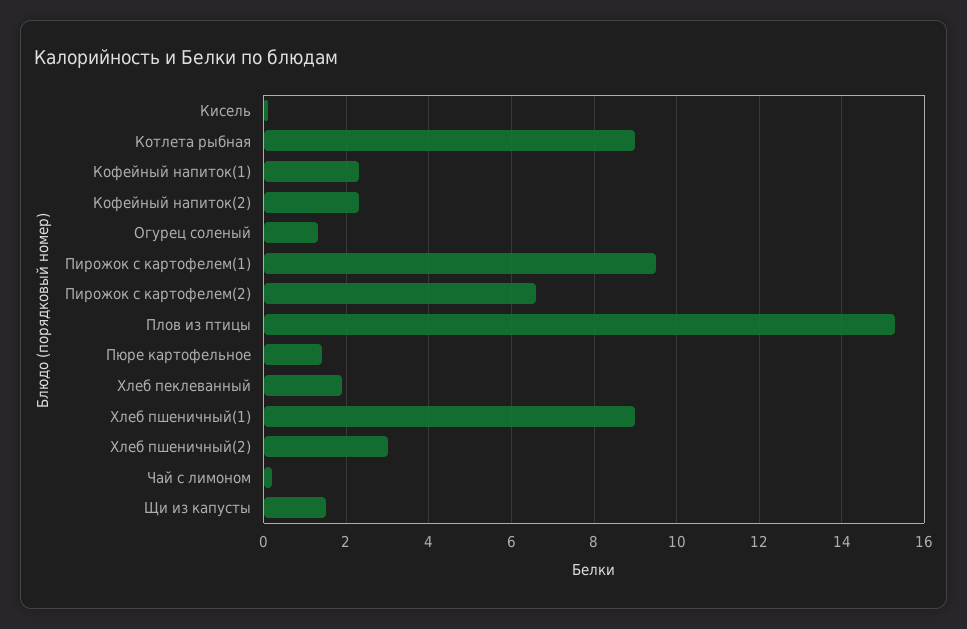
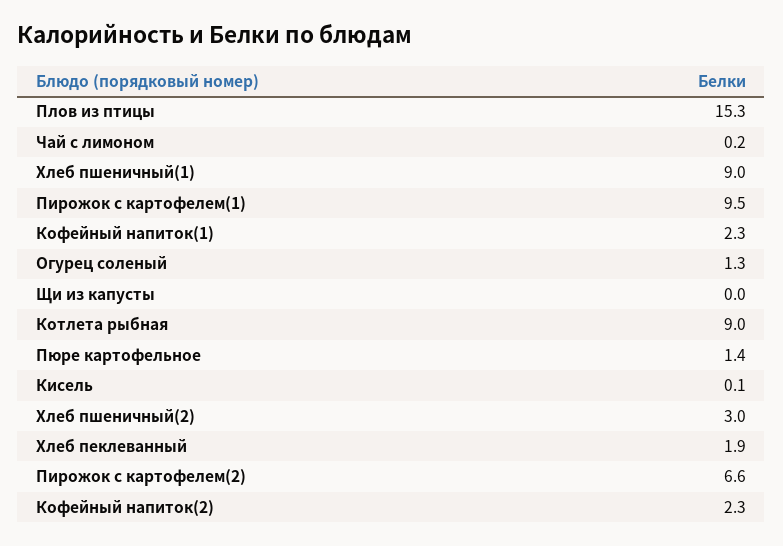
Щи из капусты: 1.5 -> 0

